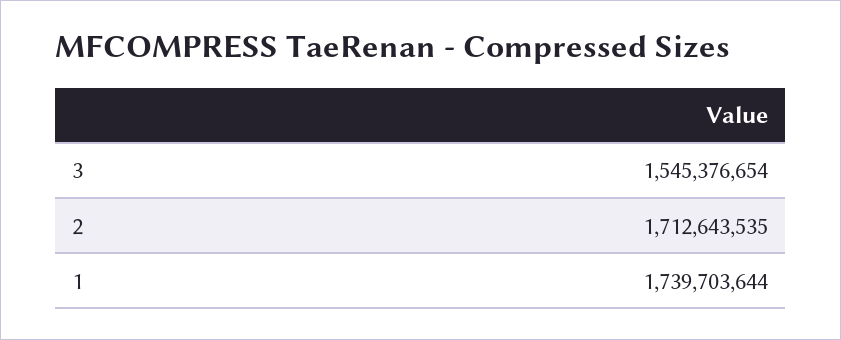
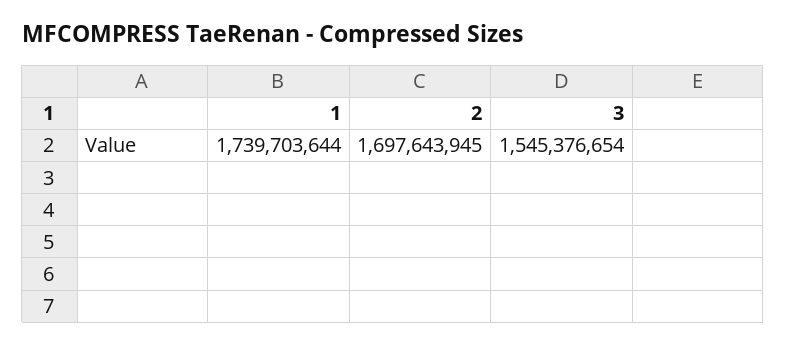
2: 1712643535 -> 1697643945

